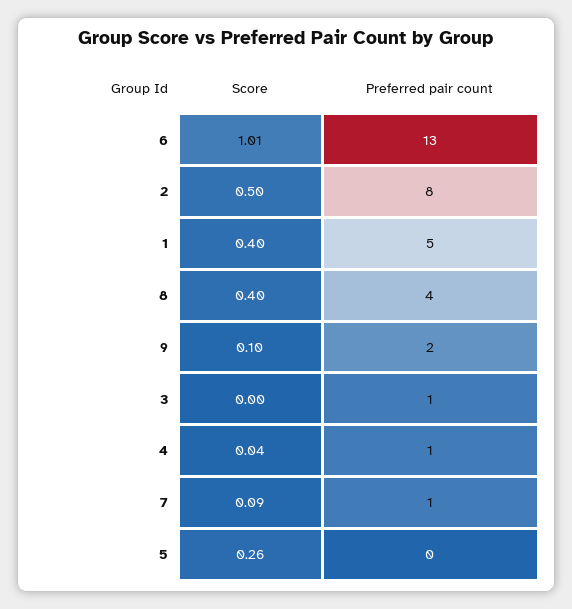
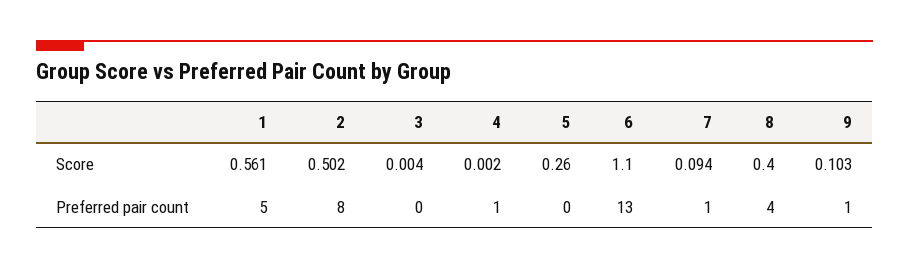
Score, 6: 1.01 -> 1.1
Score, 1: 0.4 -> 0.561
Preferred pair count, 9: 2 -> 1
Preferred pair count, 3: 1 -> 0
Score, 4: 0.04 -> 0.002

